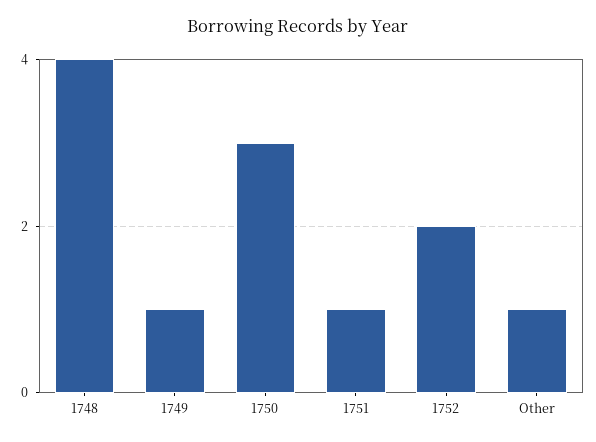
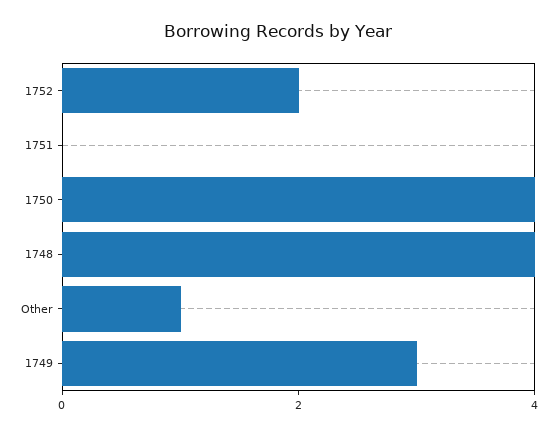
1749: 1 -> 3
1750: 3 -> 4
1751: 1 -> 0

